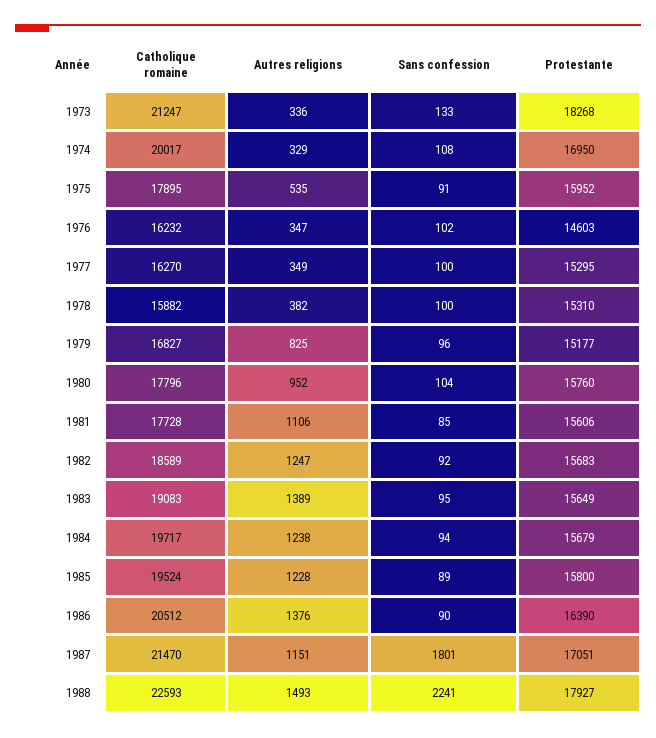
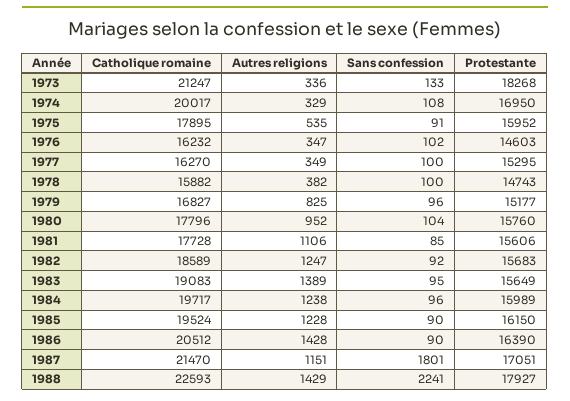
Protestante, 1978: 15310 -> 14743
Sans confession, 1984: 94 -> 96
Protestante, 1984: 15679 -> 15989
Sans confession, 1985: 89 -> 90
Protestante, 1985: 15800 -> 16150
Autres religions, 1986: 1376 -> 1428
Autres religions, 1988: 1493 -> 1429

